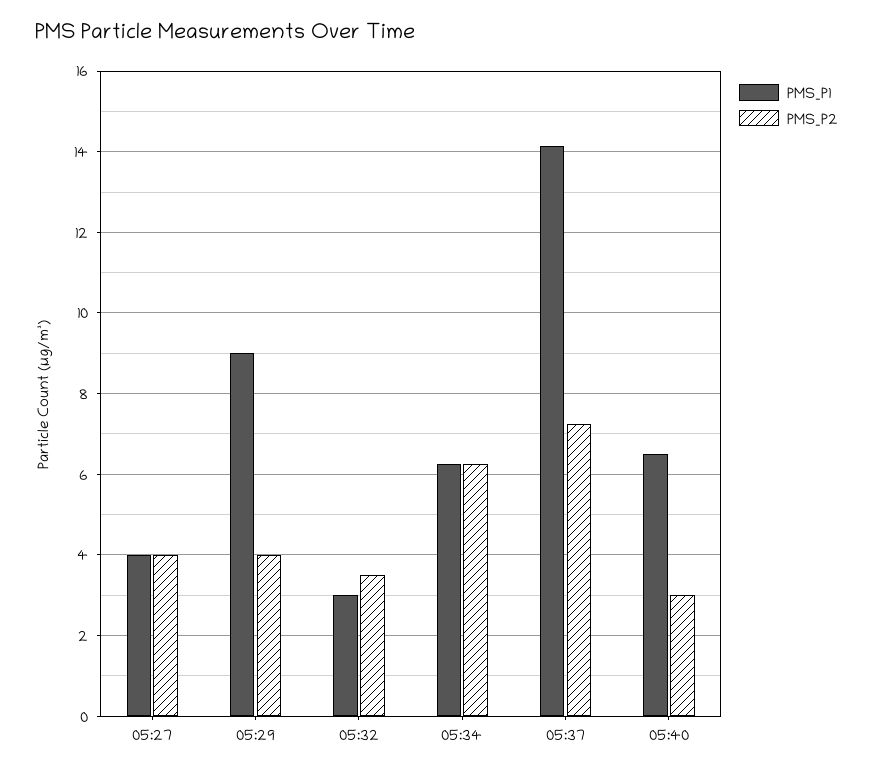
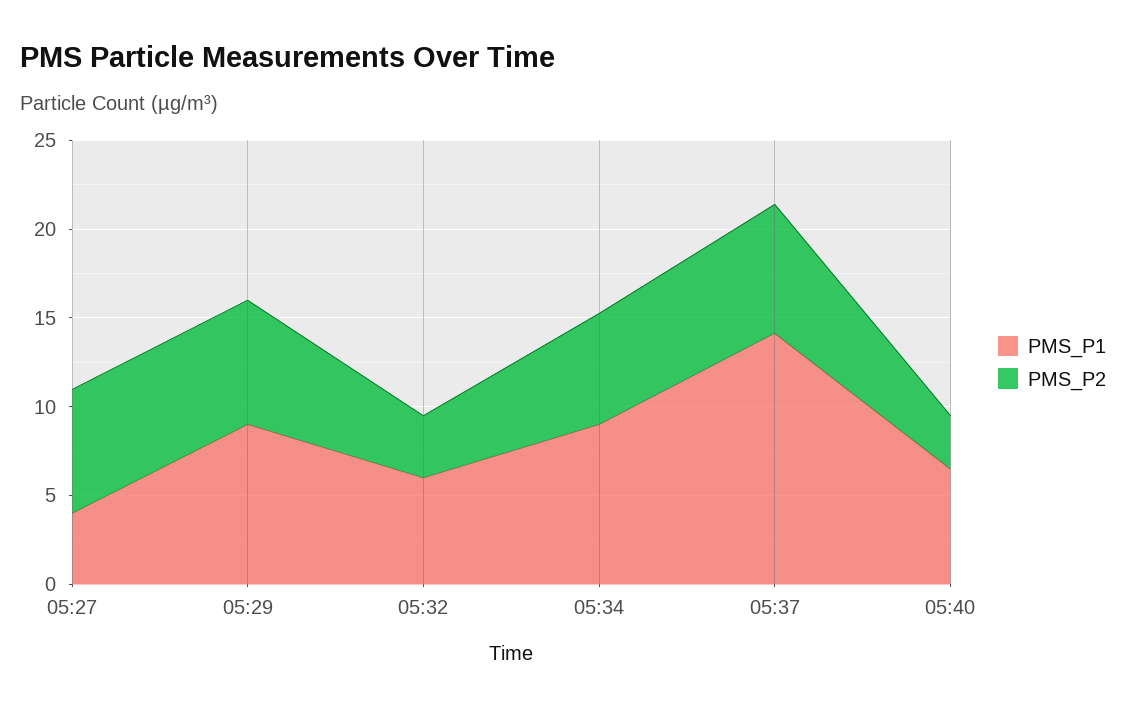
PMS_P2, 05:27: 4 -> 7
PMS_P2, 05:29: 4 -> 7
PMS_P1, 05:32: 3 -> 6
PMS_P1, 05:34: 6.2 -> 9

